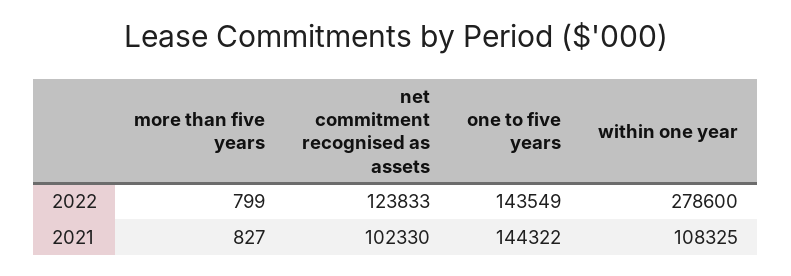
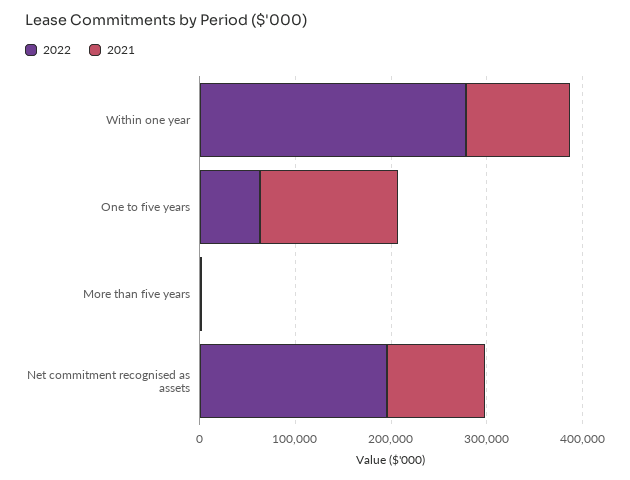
2022, net commitment recognised as assets: 123833 -> 200000
2022, one to five years: 143549 -> 60000

